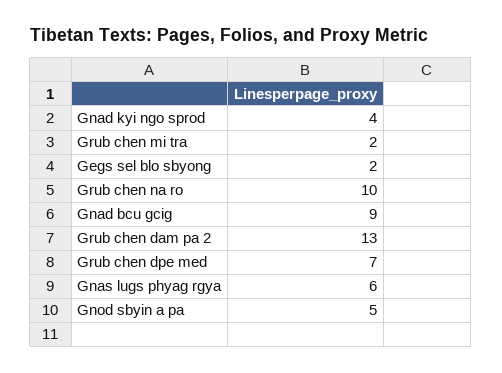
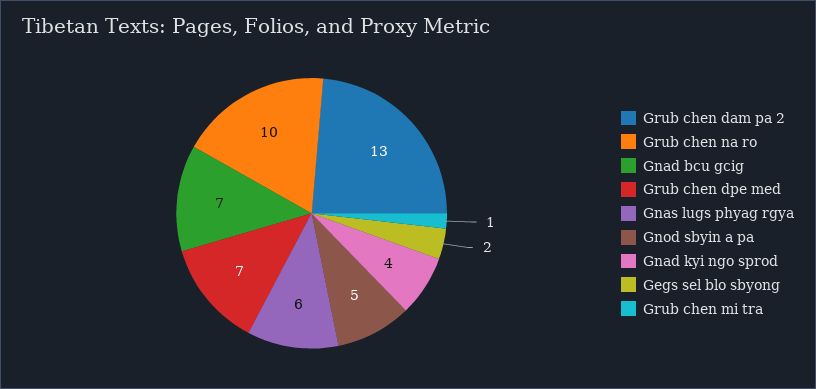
Grub chen mi tra: 2 -> 1
Gnad bcu gcig: 9 -> 7

